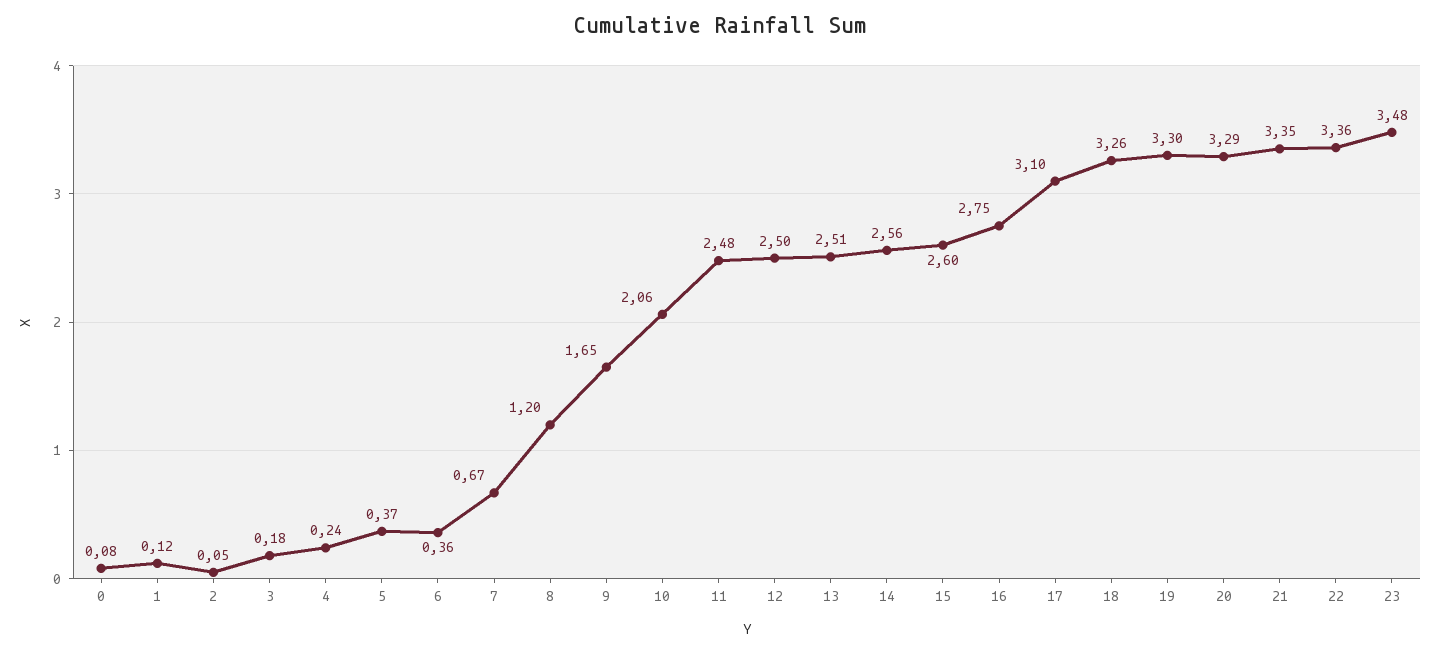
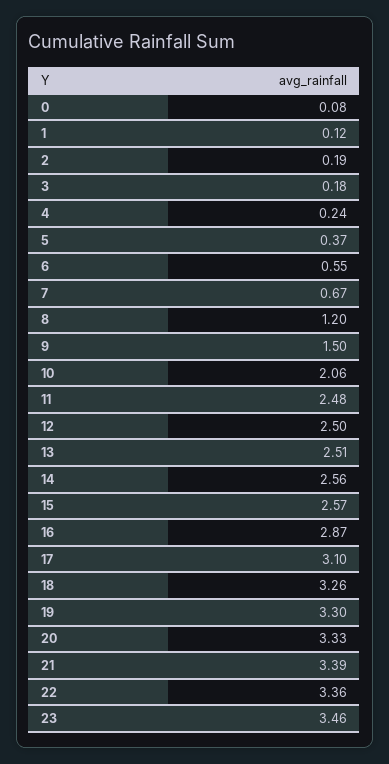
2: 0.05 -> 0.19
6: 0.36 -> 0.55
9: 1.65 -> 1.5
15: 2.6 -> 2.57
16: 2.75 -> 2.87
20: 3.29 -> 3.33
21: 3.35 -> 3.39
23: 3.48 -> 3.46

